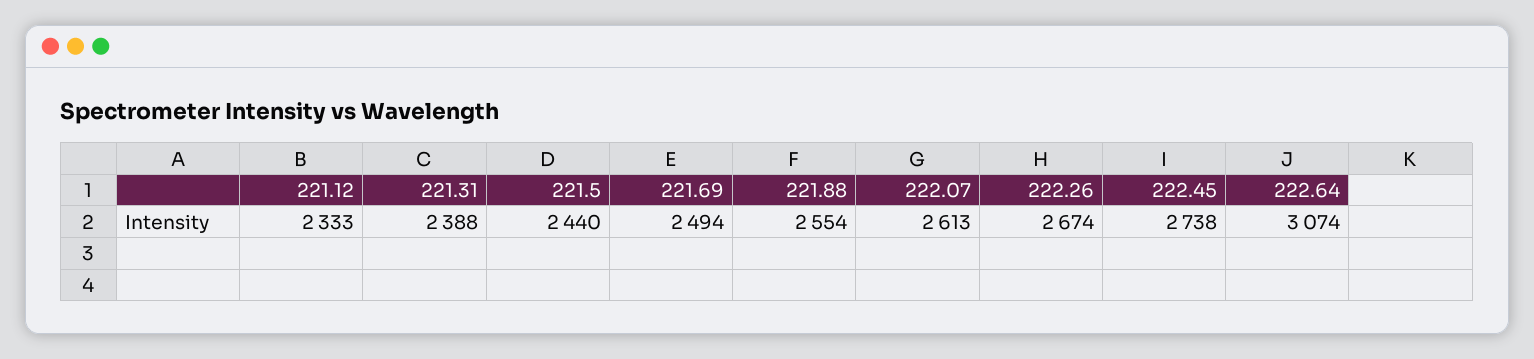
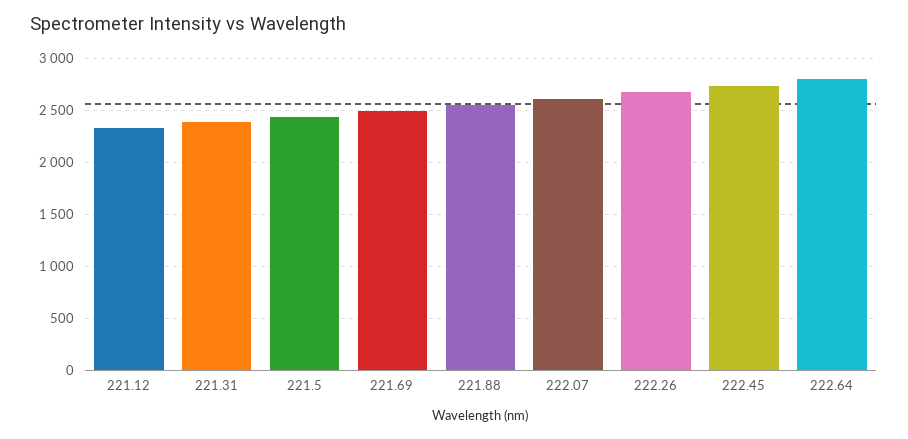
222.64: 3074 -> 2800

